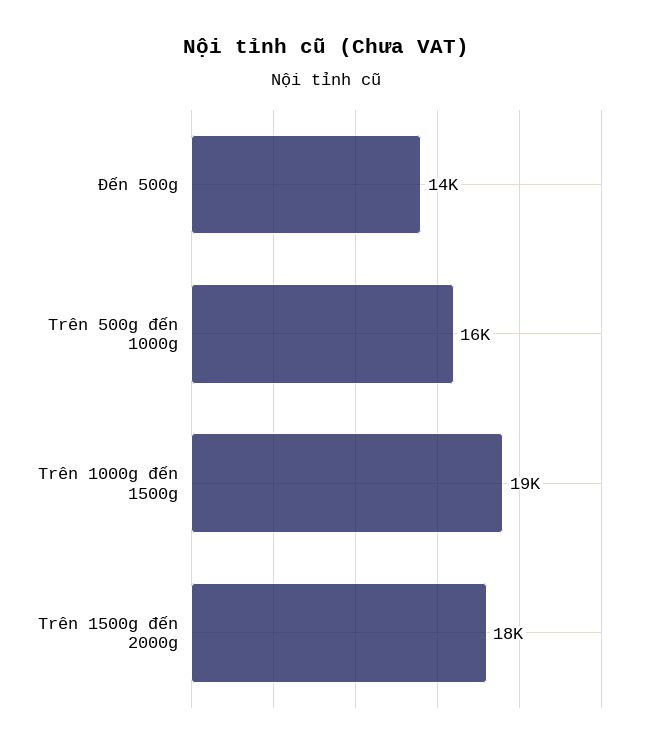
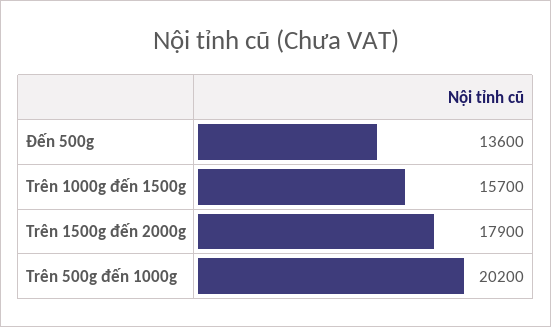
Trên 500g đến 1000g: 16000 -> 20200
Trên 1000g đến 1500g: 19000 -> 15700

